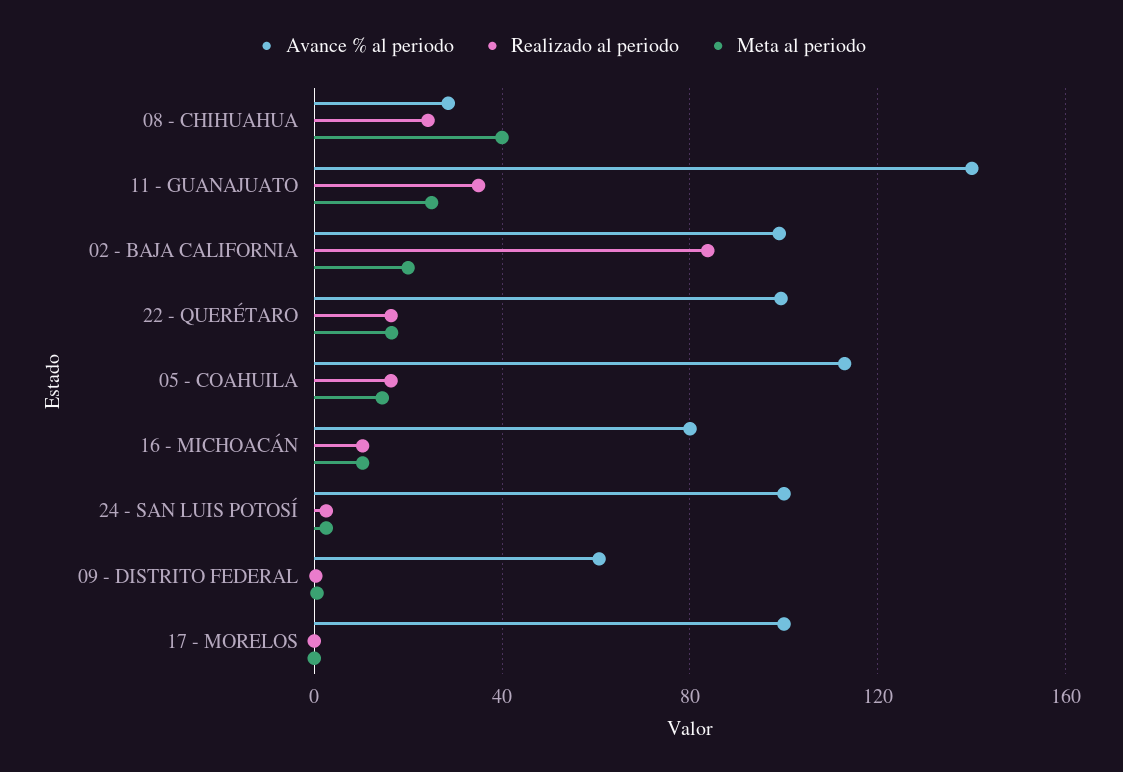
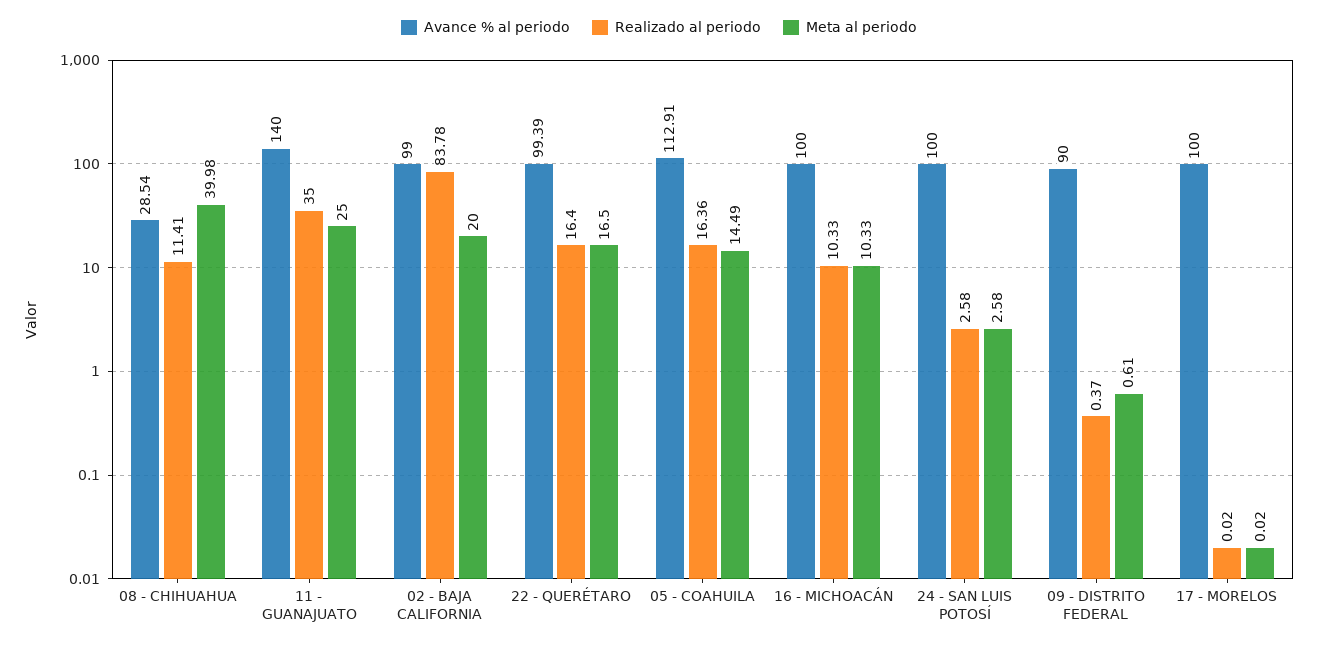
Realizado al periodo, 08 - CHIHUAHUA: 25 -> 11.41
Avance % al periodo, 16 - MICHOACÁN: 80 -> 100
Avance % al periodo, 09 - DISTRITO FEDERAL: 60 -> 90

